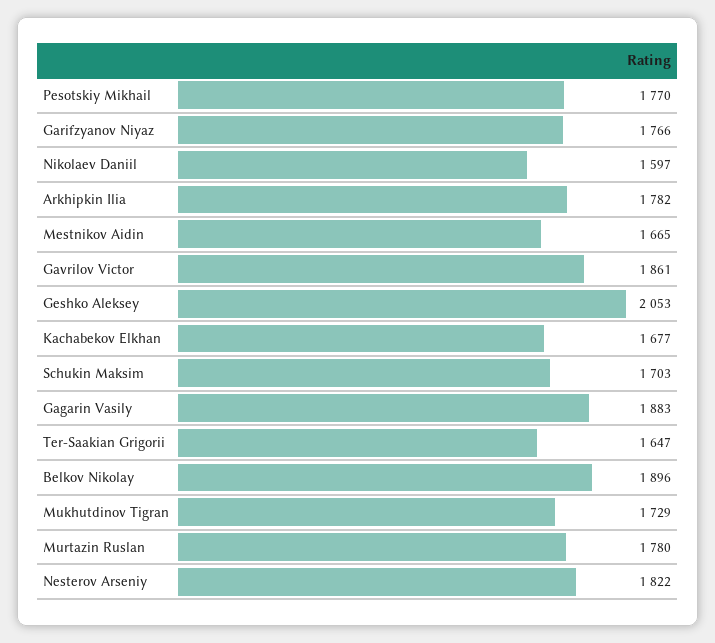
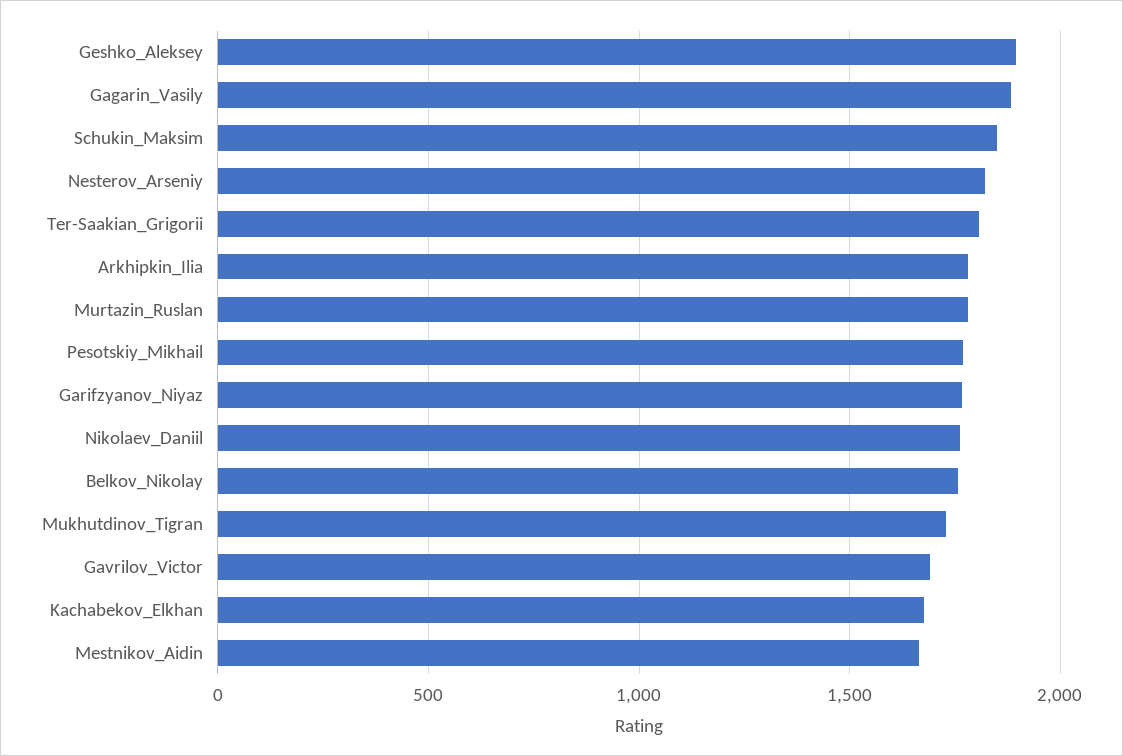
Nikolaev Daniil: 1597 -> 1750
Gavrilov Victor: 1861 -> 1700
Geshko Aleksey: 2053 -> 1900
Schukin Maksim: 1703 -> 1850
Ter-Saakian Grigorii: 1647 -> 1800
Belkov Nikolay: 1896 -> 1750

